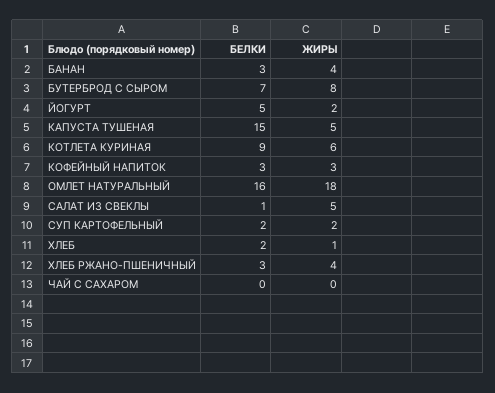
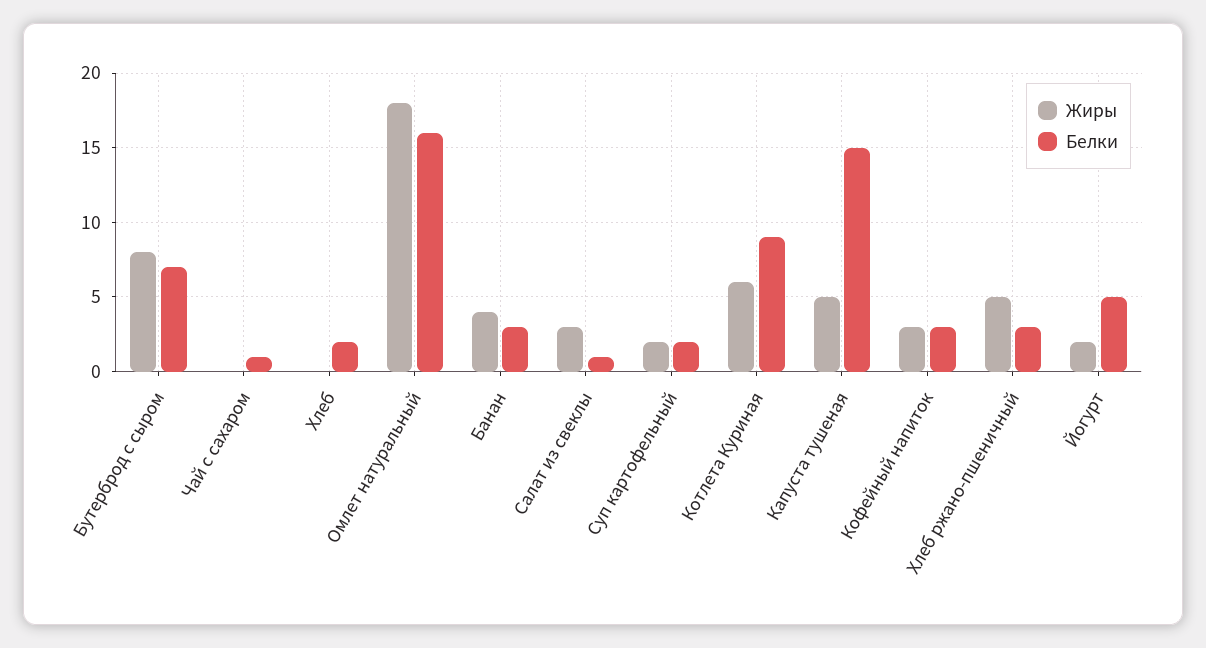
ЖИРЫ, САЛАТ ИЗ СВЕКЛЫ: 5 -> 3
ЖИРЫ, ХЛЕБ: 1 -> 0
ЖИРЫ, ХЛЕБ РЖАНО-ПШЕНИЧНЫЙ: 4 -> 5
БЕЛКИ, ЧАЙ С САХАРОМ: 0 -> 1

